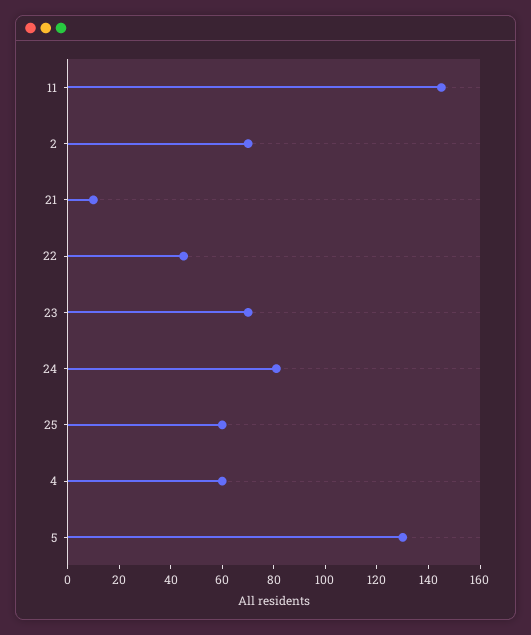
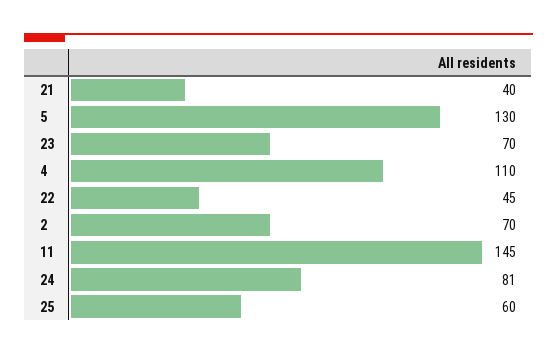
21: 10 -> 40
4: 60 -> 110

